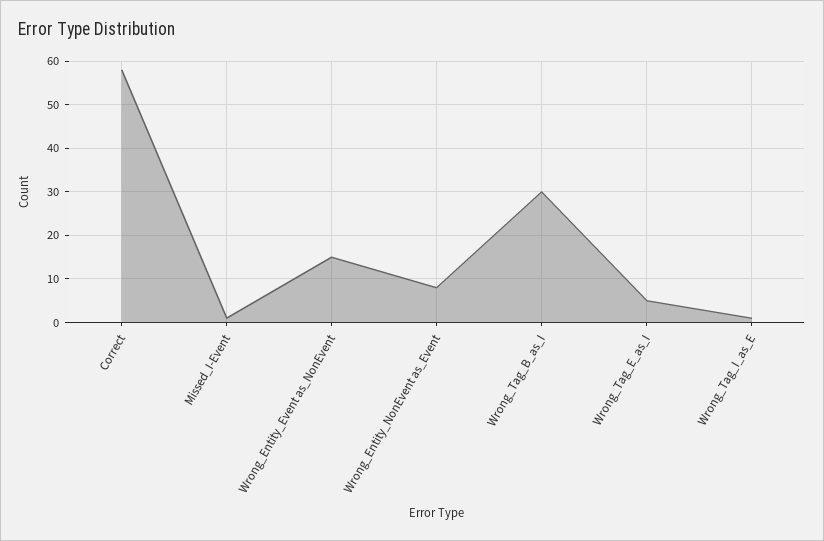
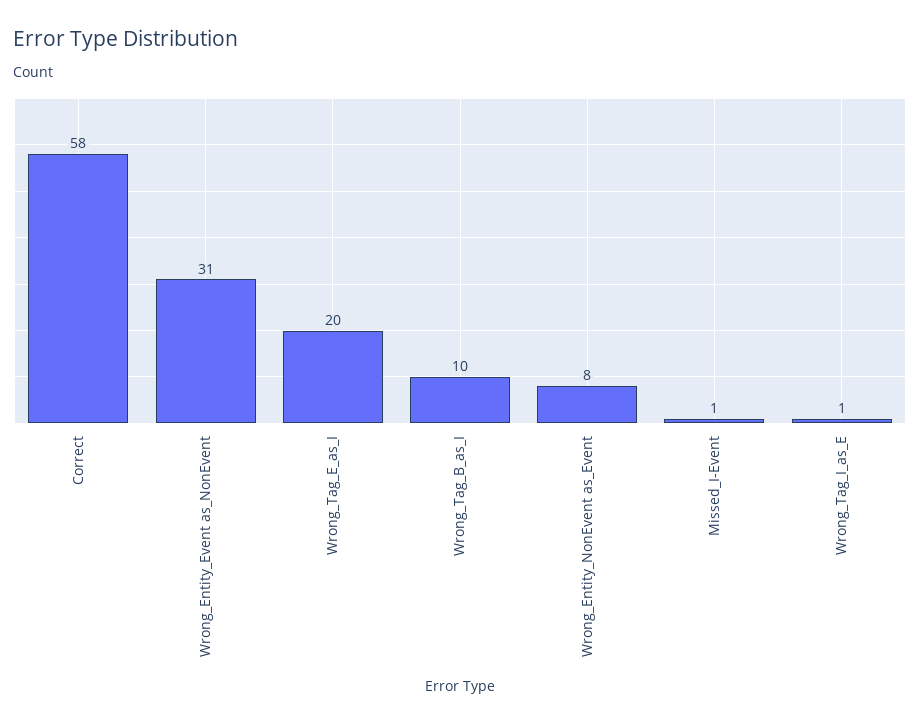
Wrong_Entity_Event as_NonEvent: 15 -> 31
Wrong_Tag_B_as_I: 30 -> 10
Wrong_Tag_E_as_I: 5 -> 20

